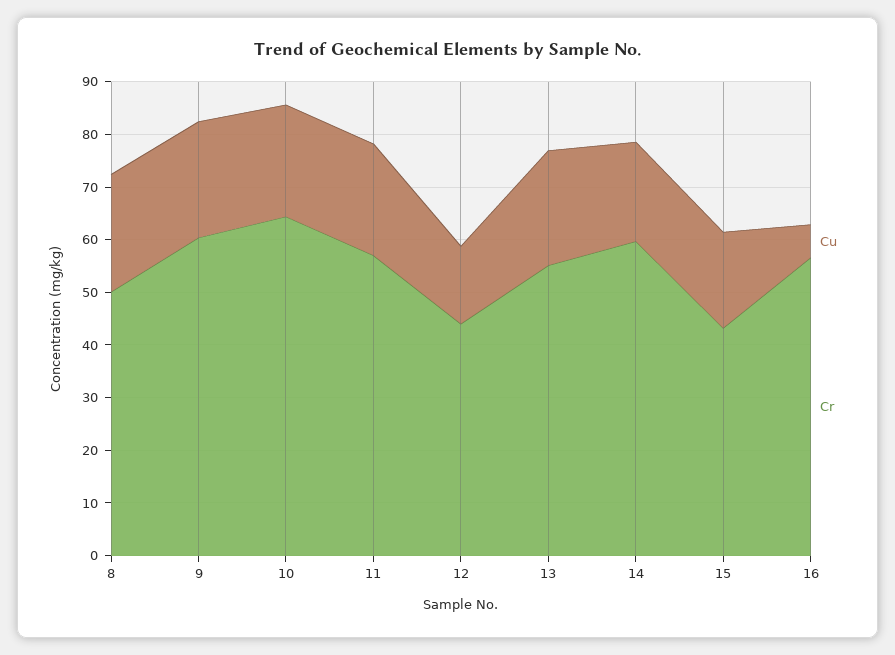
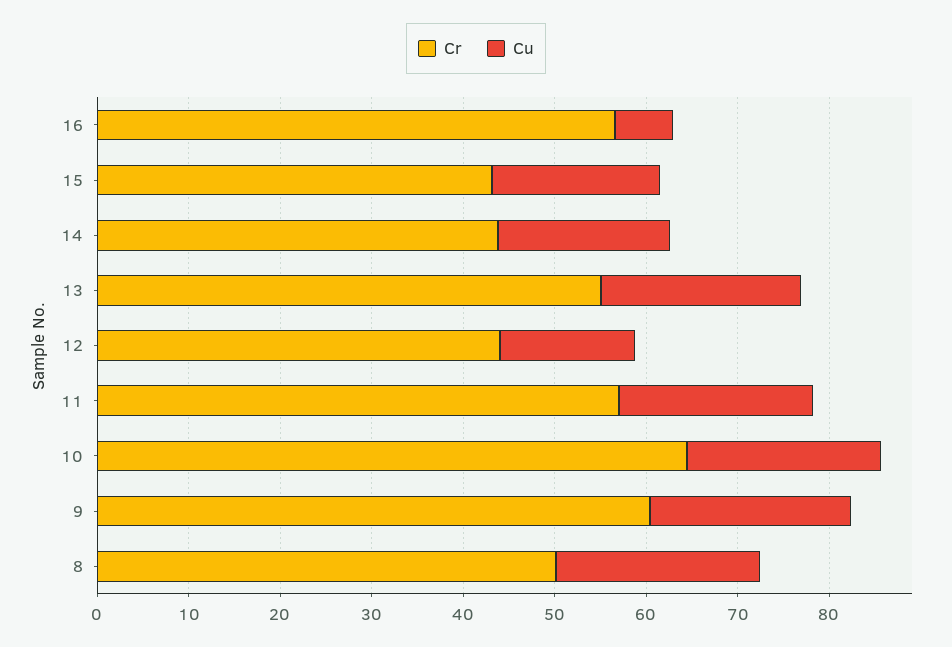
Cr, 14: 60 -> 44

